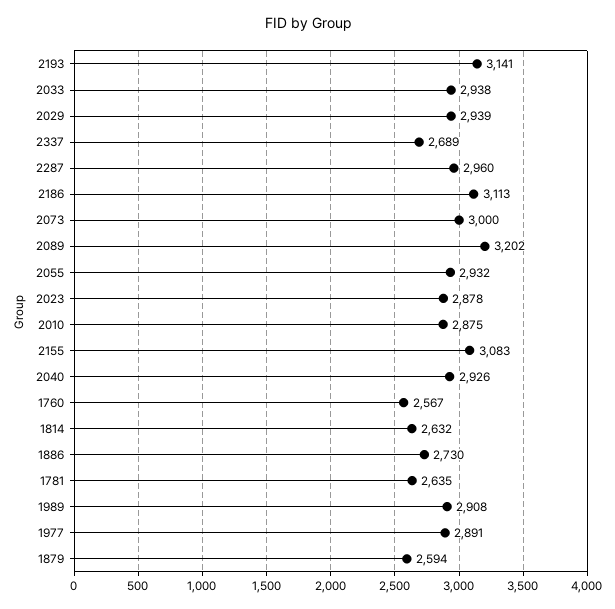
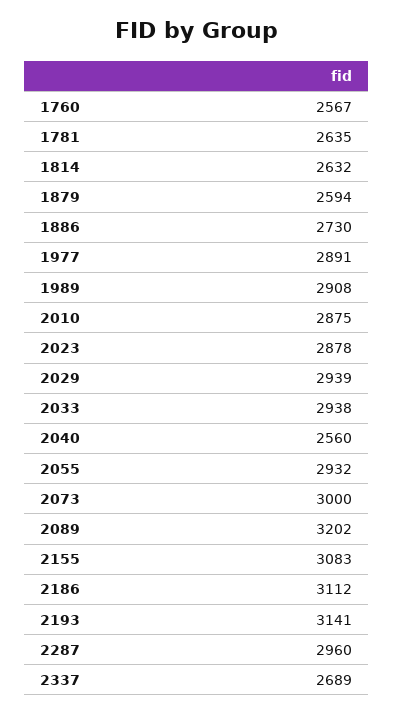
2186: 3113 -> 3112
2040: 2926 -> 2560

